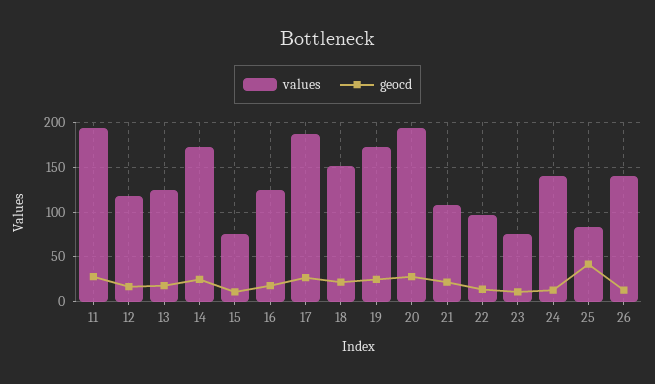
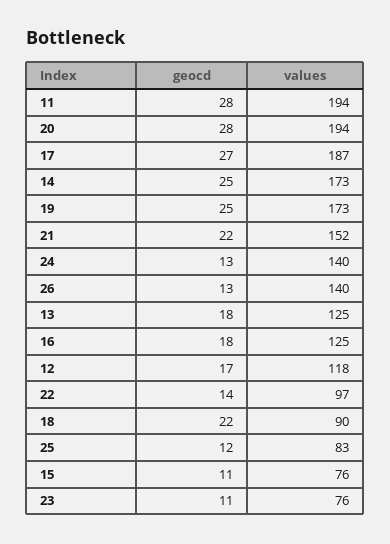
values, 18: 150 -> 90
values, 21: 110 -> 152
geocd, 25: 40 -> 12

